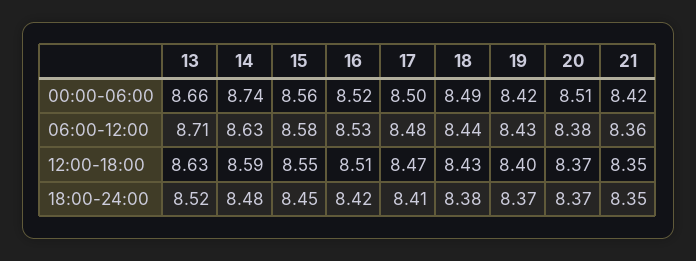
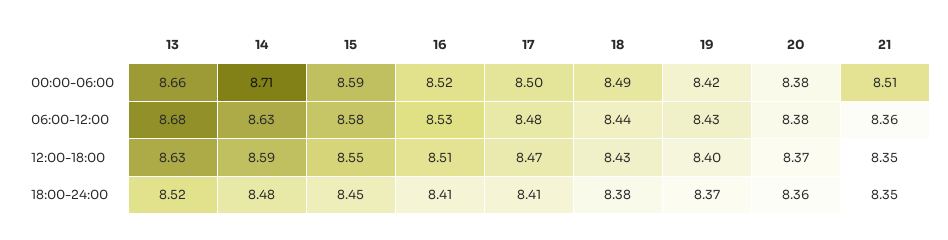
14, 00:00-06:00: 8.74 -> 8.71
15, 00:00-06:00: 8.56 -> 8.59
20, 00:00-06:00: 8.51 -> 8.38
21, 00:00-06:00: 8.42 -> 8.51
13, 06:00-12:00: 8.71 -> 8.68
16, 18:00-24:00: 8.42 -> 8.41
20, 18:00-24:00: 8.37 -> 8.36

